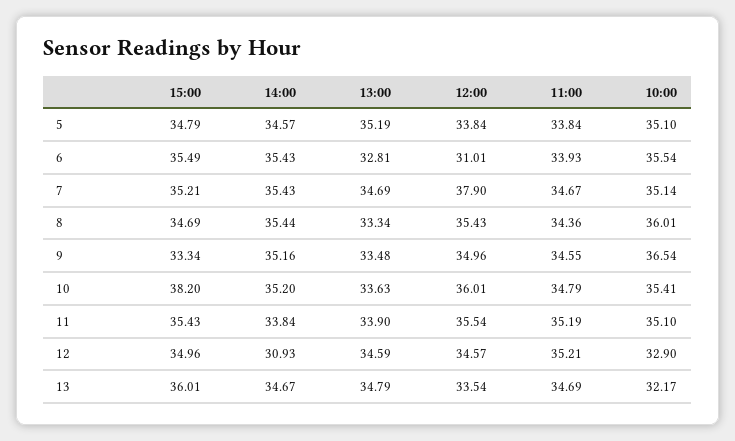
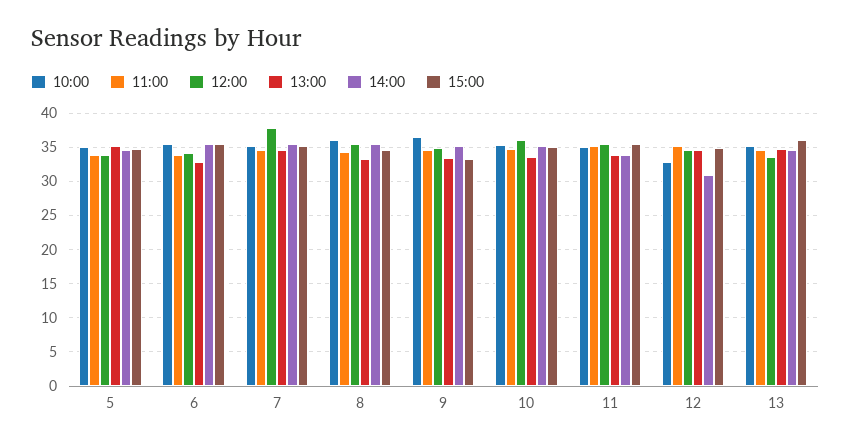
12:00, 6: 31.01 -> 34
15:00, 10: 38.2 -> 35
10:00, 13: 32.17 -> 35

